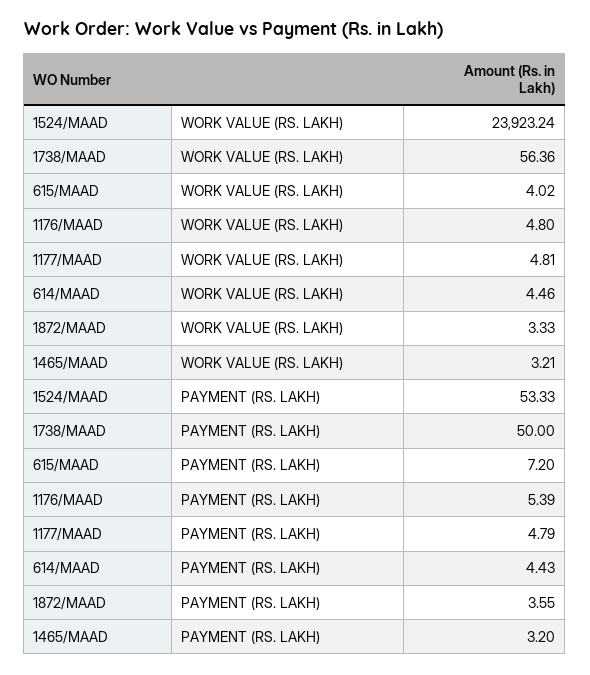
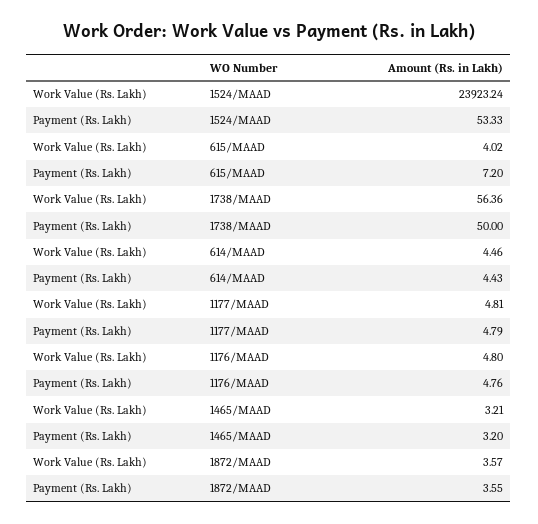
1872/MAAD, WORK VALUE (RS. LAKH): 3.33 -> 3.57
1176/MAAD, PAYMENT (RS. LAKH): 5.39 -> 4.76

